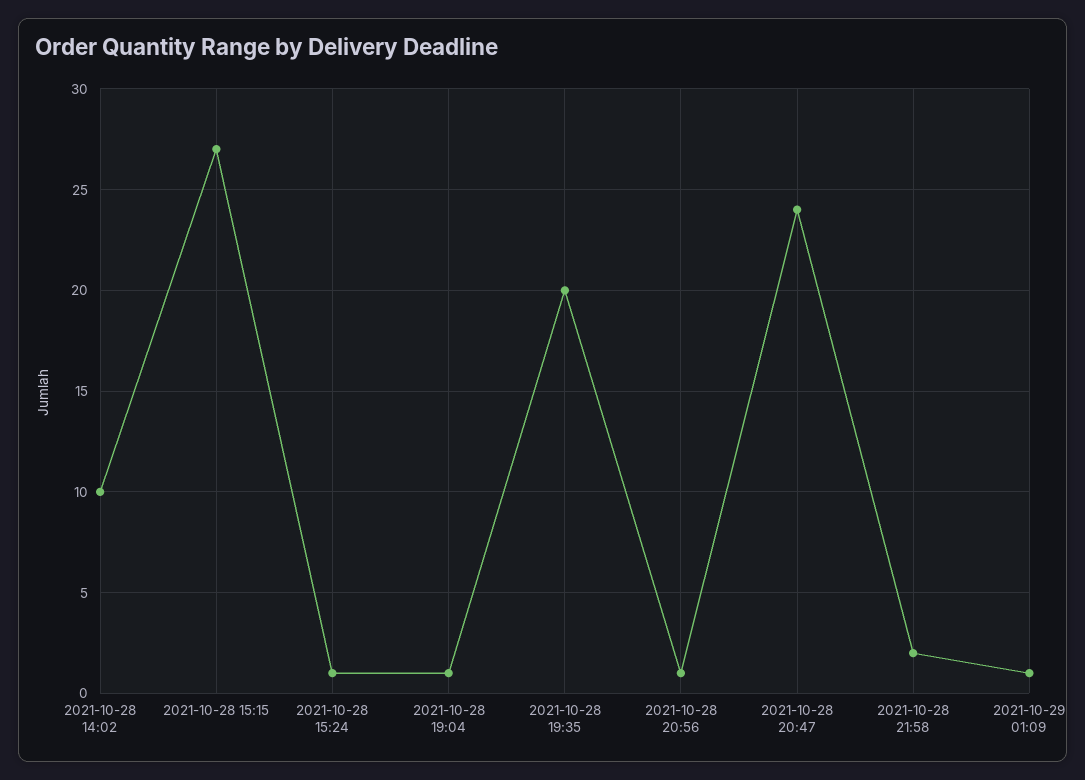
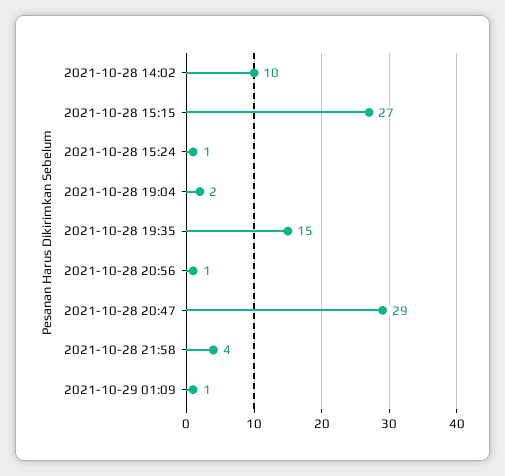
2021-10-28 19:04: 1 -> 2
2021-10-28 19:35: 20 -> 15
2021-10-28 20:47: 24 -> 29
2021-10-28 21:58: 2 -> 4

